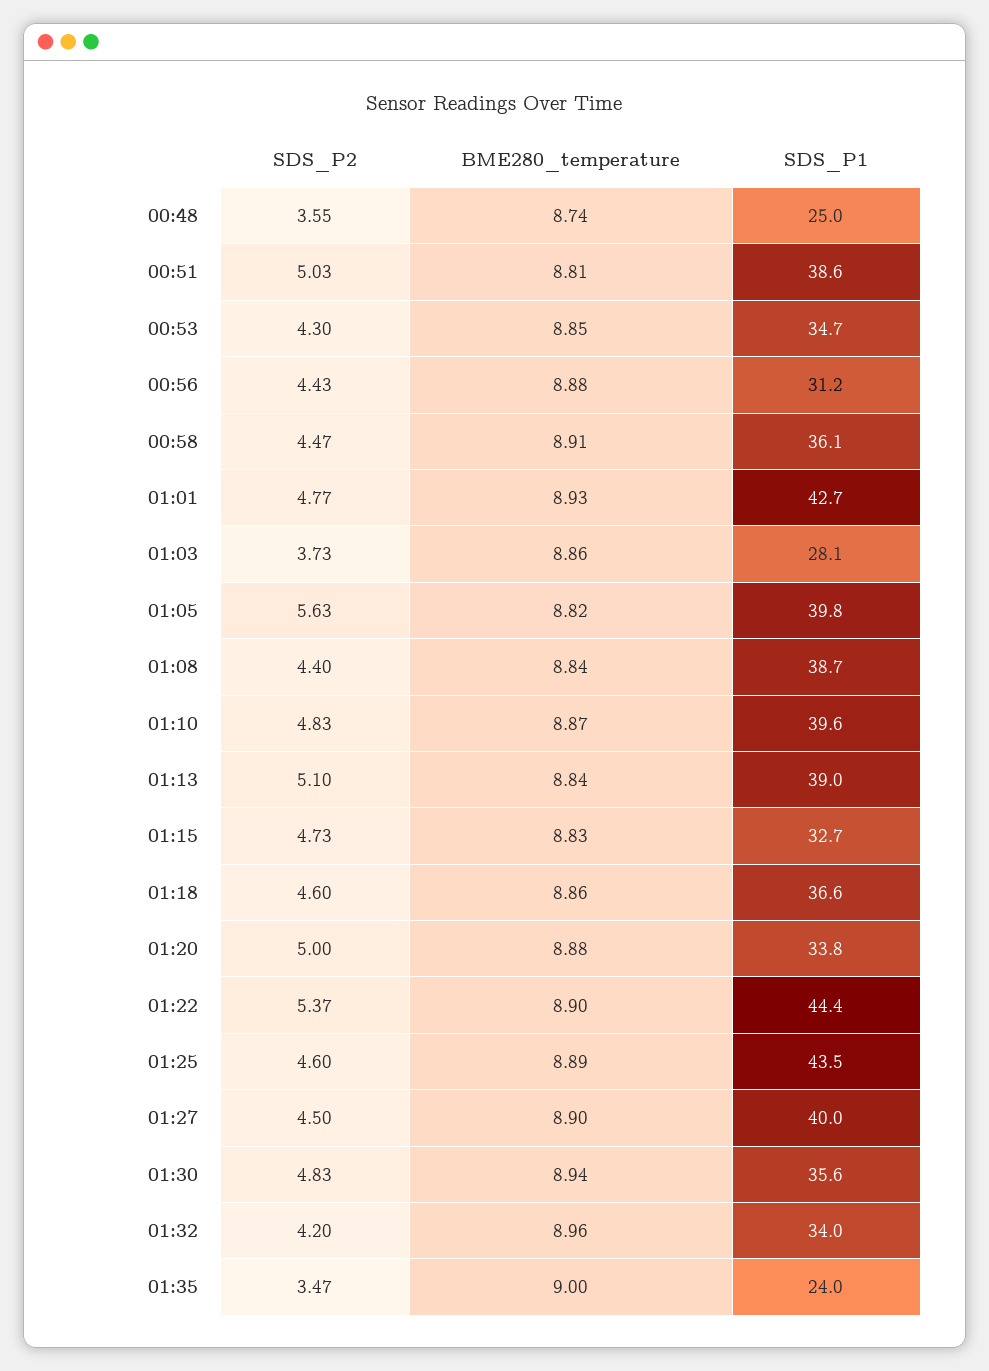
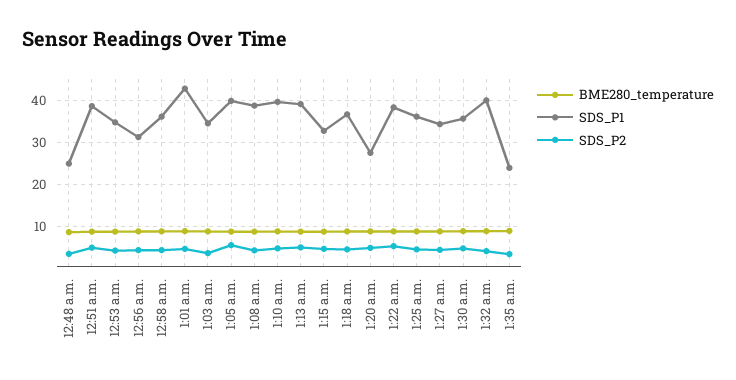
SDS_P1, 01:03: 28.1 -> 34
SDS_P1, 01:20: 33.8 -> 28
SDS_P1, 01:22: 44.4 -> 38
SDS_P1, 01:25: 43.5 -> 36
SDS_P1, 01:27: 40 -> 34
SDS_P1, 01:32: 34 -> 40

